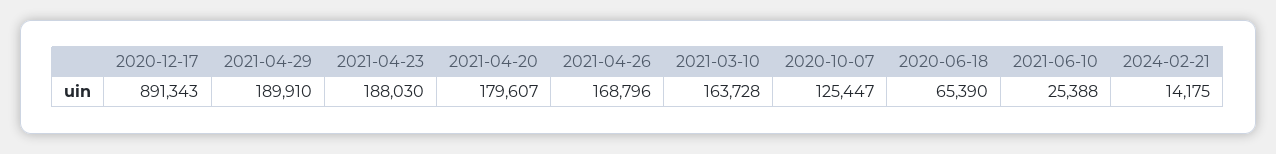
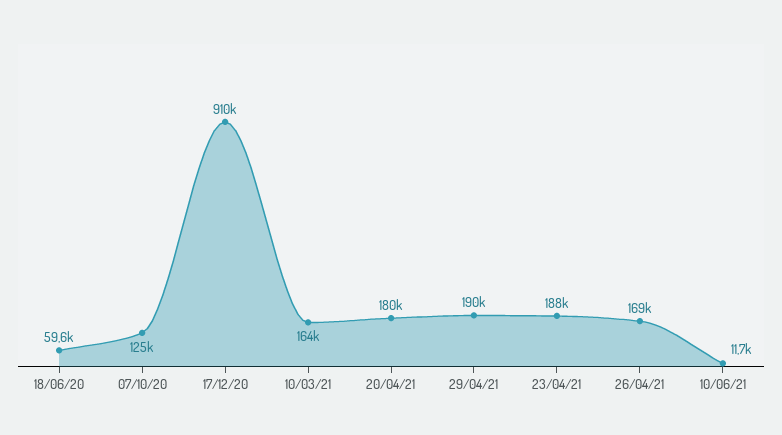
2020-12-17: 891343 -> 910000
2020-06-18: 65390 -> 59600
2021-06-10: 25388 -> 11700
2024-02-21: 14175 -> none

